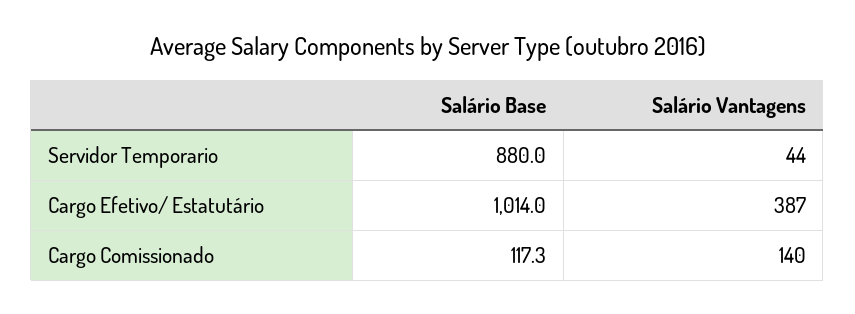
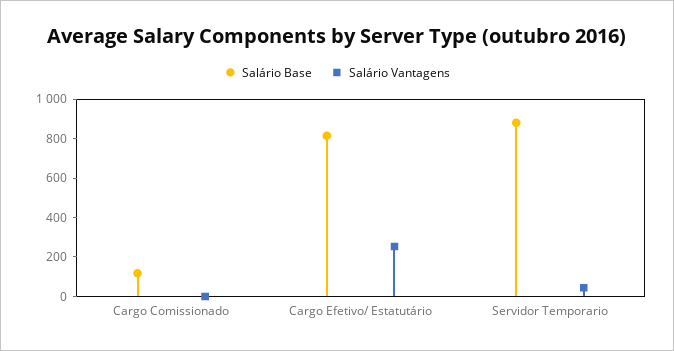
Salário Base, Cargo Efetivo/ Estatutário: 1014 -> 800
Salário Vantagens, Cargo Efetivo/ Estatutário: 387 -> 250
Salário Vantagens, Cargo Comissionado: 140 -> 0

